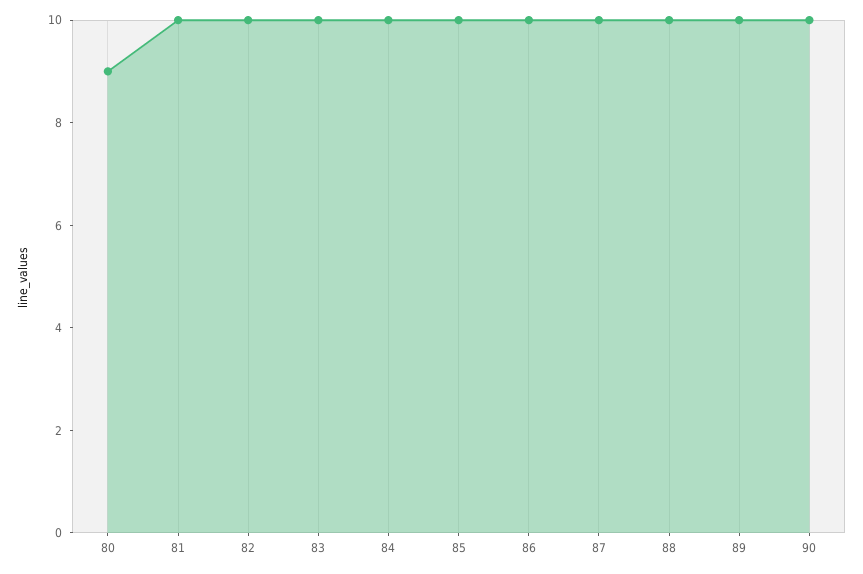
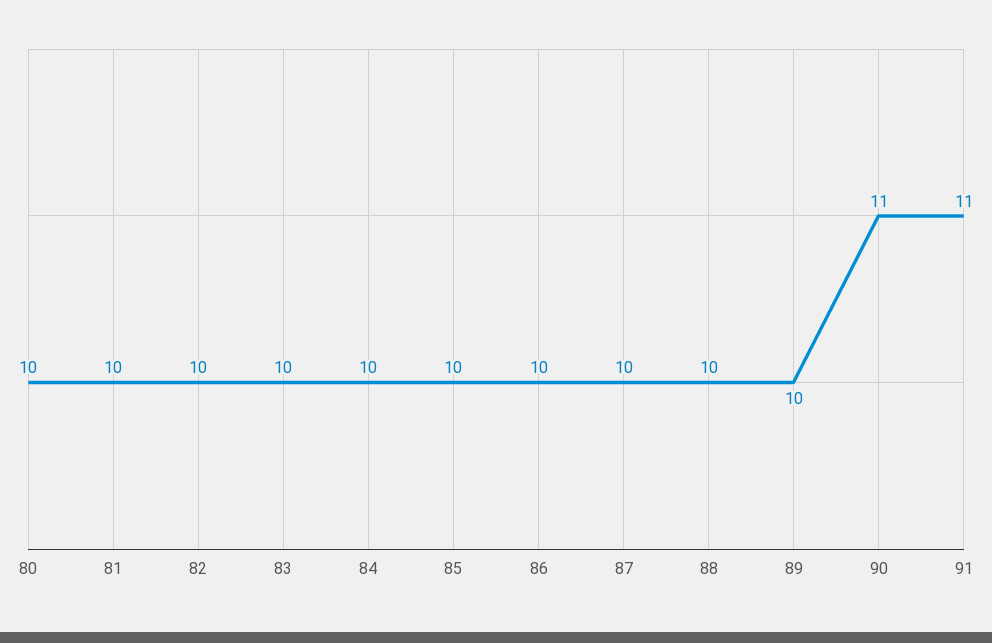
80: 9 -> 10
90: 10 -> 11
91: none -> 11

